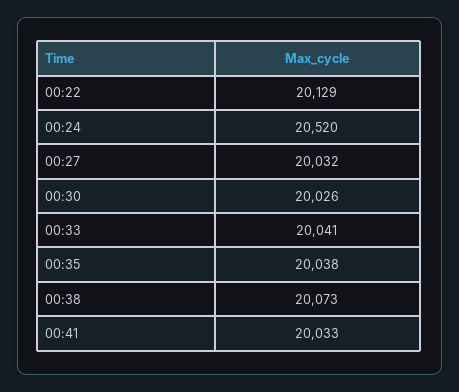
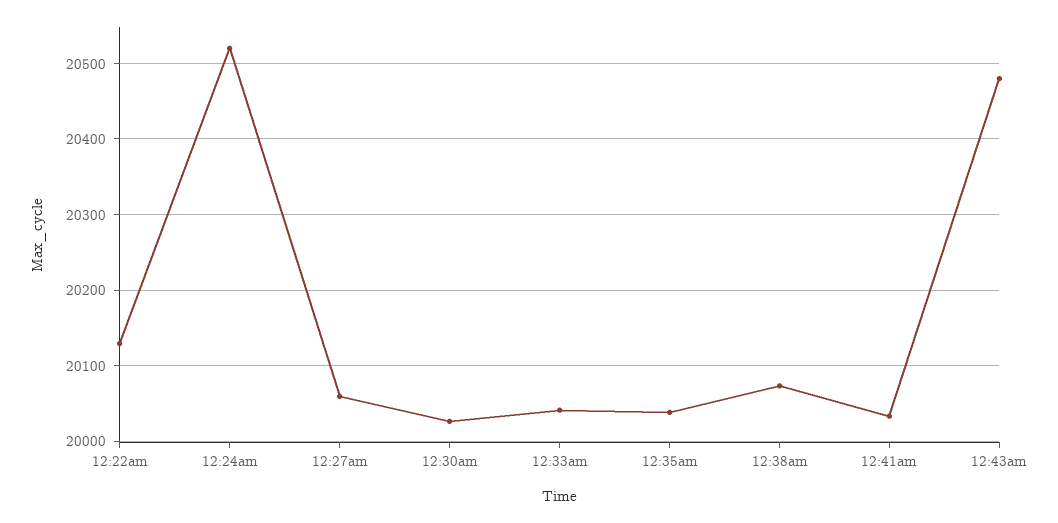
00:27: 20032 -> 20060
12:43am: none -> 20480

